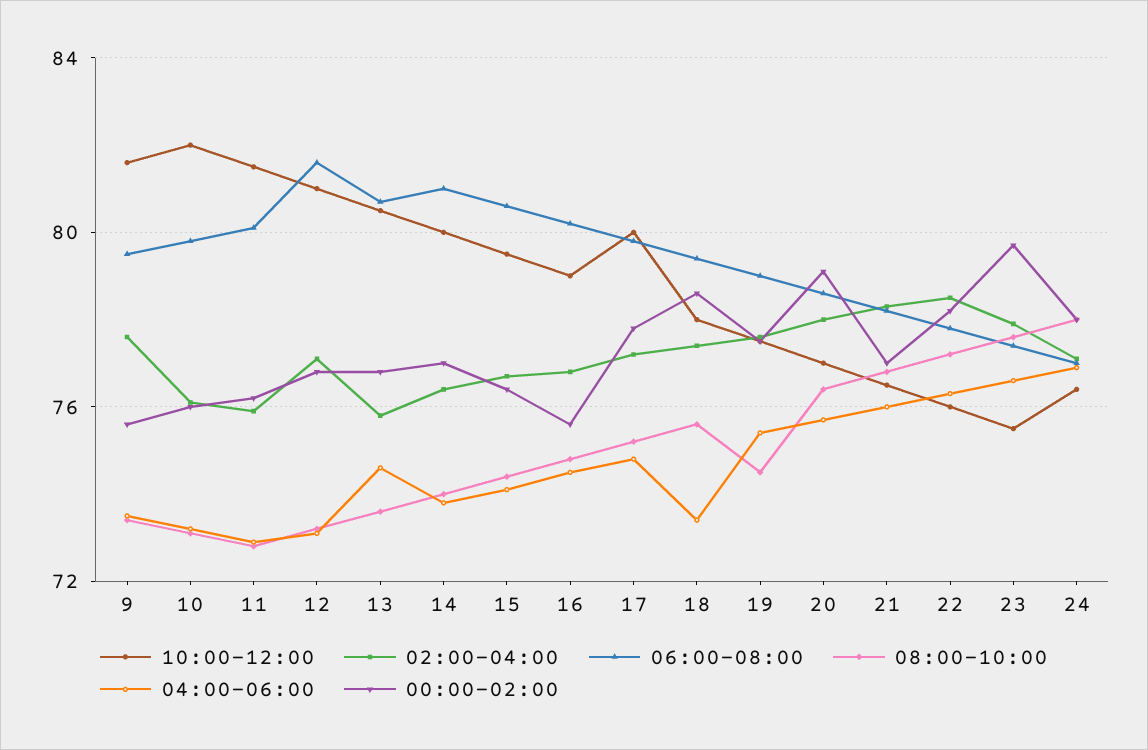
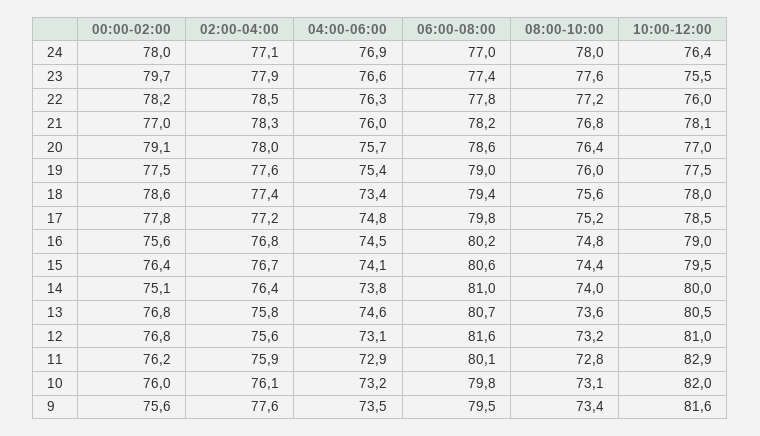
10:00-12:00, 11: 81.5 -> 82.9
02:00-04:00, 12: 77 -> 75.6
00:00-02:00, 14: 77 -> 75.1
10:00-12:00, 17: 80 -> 78.5
08:00-10:00, 19: 74.5 -> 76
10:00-12:00, 21: 76.5 -> 78.1

